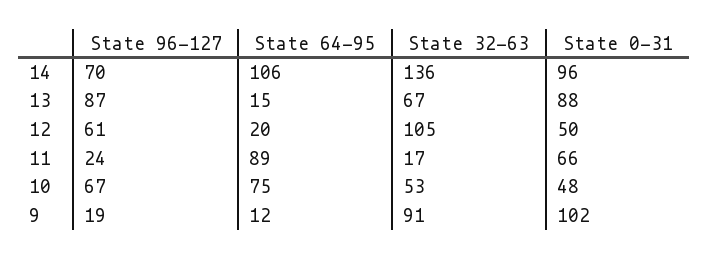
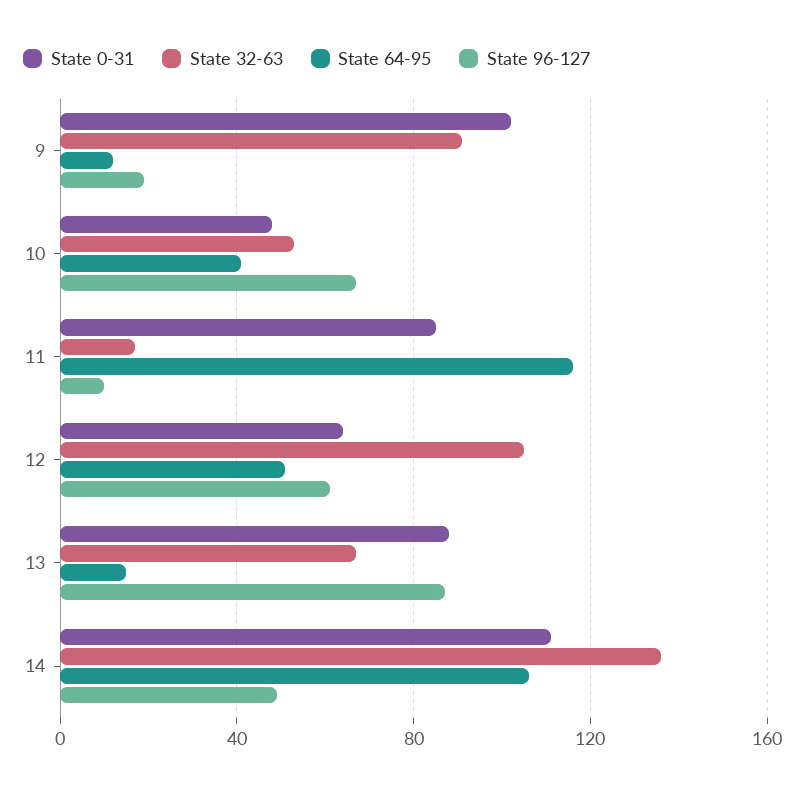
State 96-127, 14: 70 -> 50
State 0-31, 14: 96 -> 110
State 64-95, 12: 20 -> 50
State 0-31, 12: 50 -> 65
State 96-127, 11: 24 -> 10
State 64-95, 11: 89 -> 115
State 0-31, 11: 66 -> 85
State 64-95, 10: 75 -> 40

